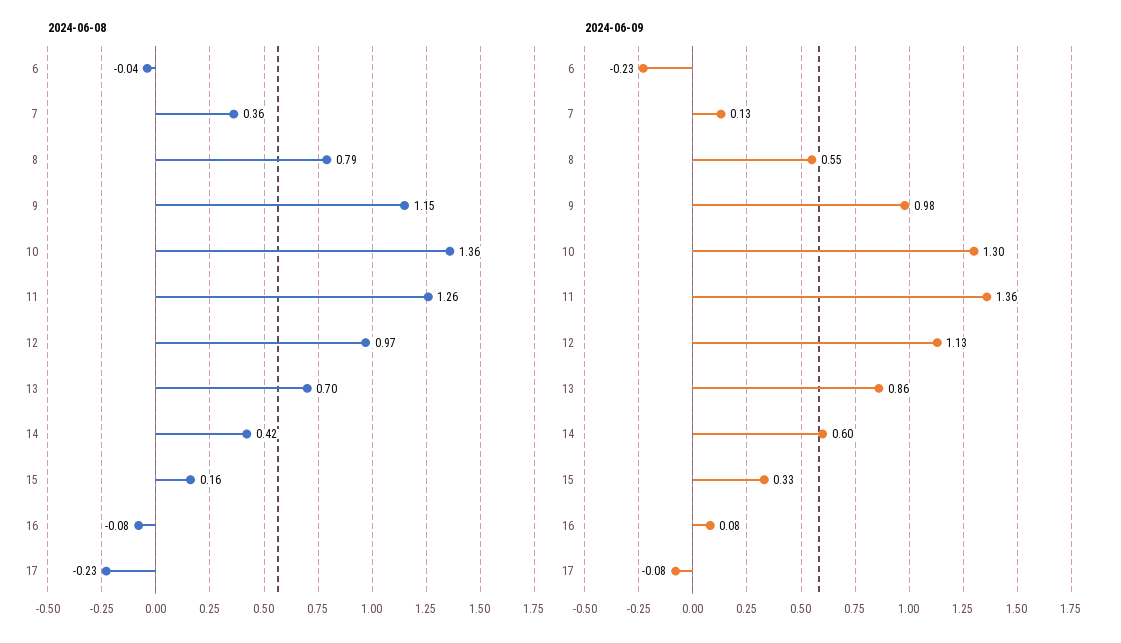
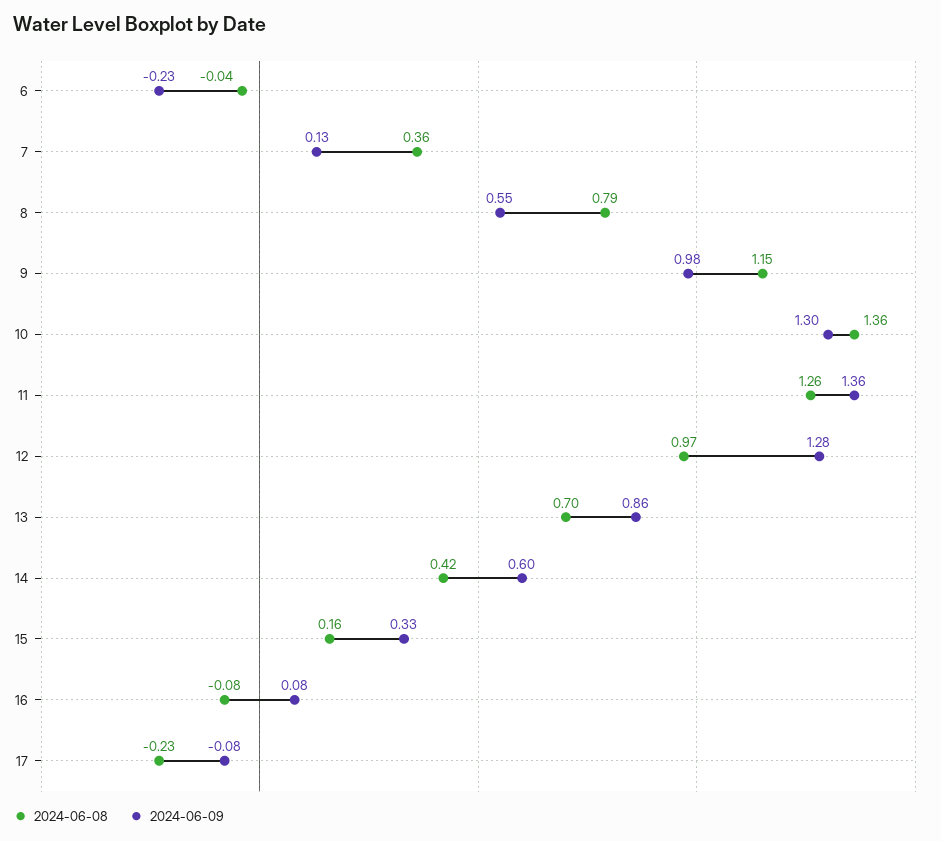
2024-06-09, 12: 1.13 -> 1.28

